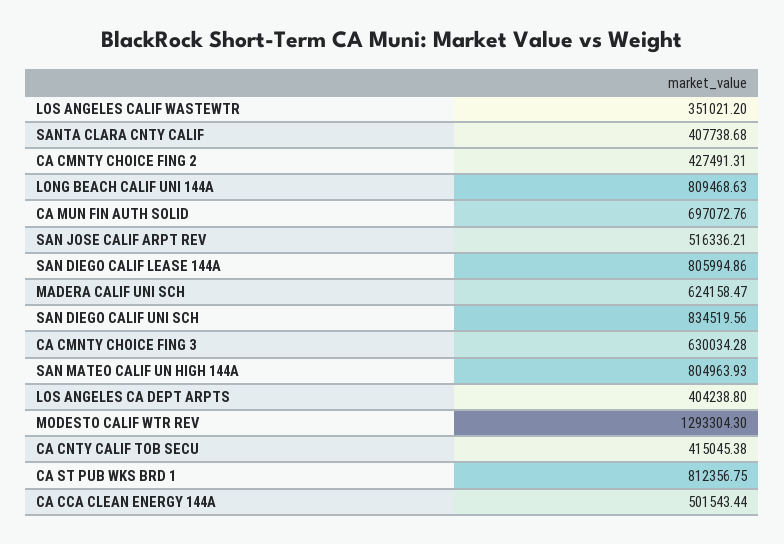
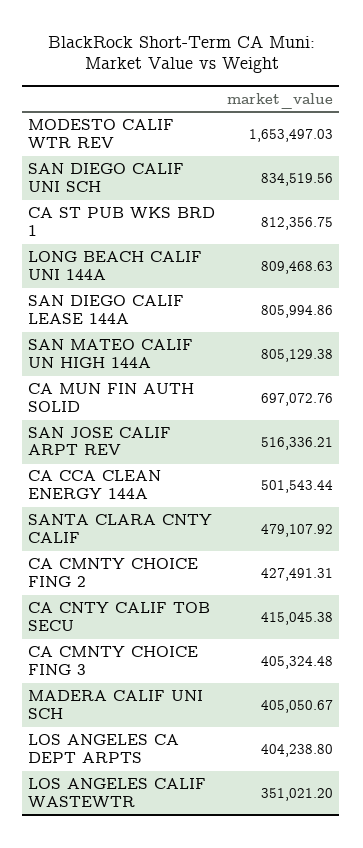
SANTA CLARA CNTY CALIF: 407738.68 -> 479107.92
MADERA CALIF UNI SCH: 624158.47 -> 405050.67
CA CMNTY CHOICE FING 3: 630034.28 -> 405324.48
SAN MATEO CALIF UN HIGH 144A: 804963.93 -> 805129.38
MODESTO CALIF WTR REV: 1293304.3 -> 1653497.03

